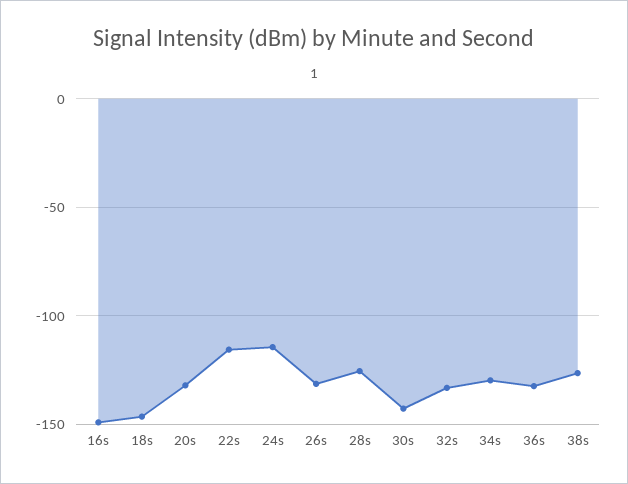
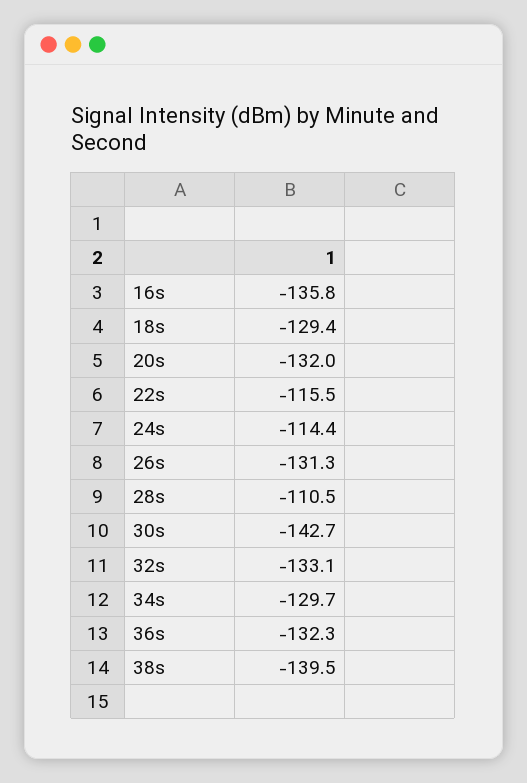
16s: -150 -> -135.8
18s: -145 -> -129.4
28s: -125 -> -110.5
38s: -125 -> -139.5

